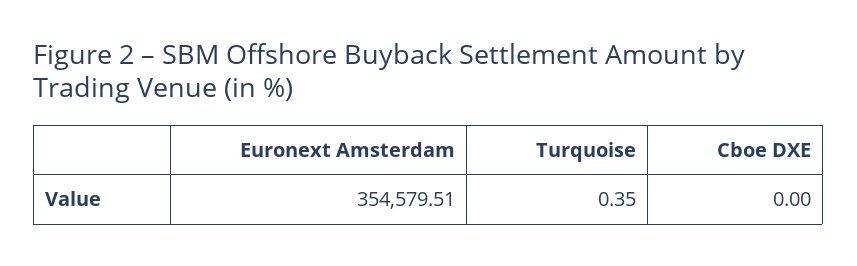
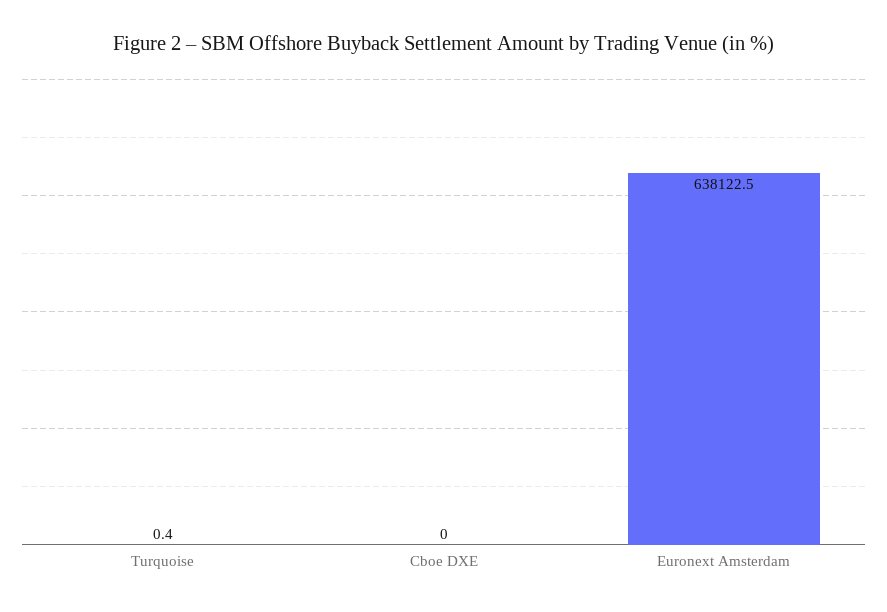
Euronext Amsterdam: 354579.51 -> 638122.5

